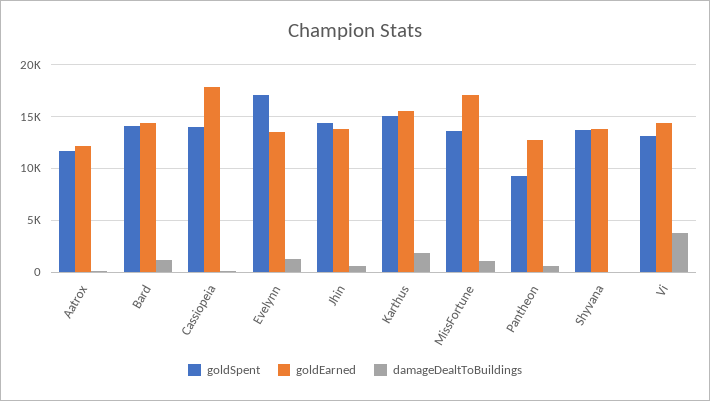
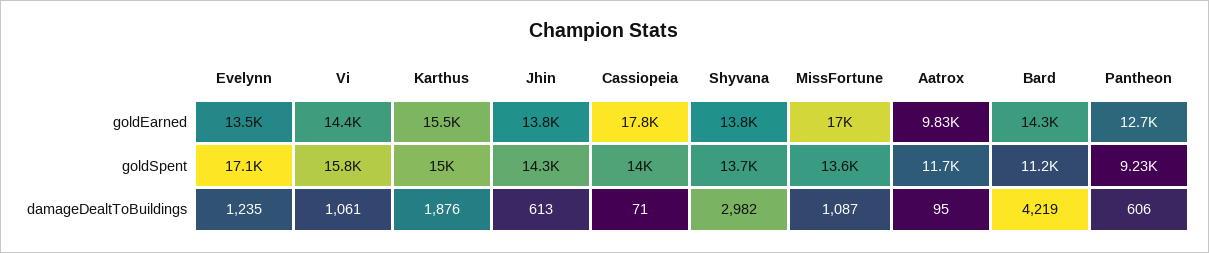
goldEarned, Aatrox: 12000 -> 9830
goldSpent, Bard: 14000 -> 11200
damageDealtToBuildings, Bard: 1000 -> 4219
damageDealtToBuildings, Shyvana: 0 -> 2982
goldSpent, Vi: 13000 -> 15800
damageDealtToBuildings, Vi: 4000 -> 1061

